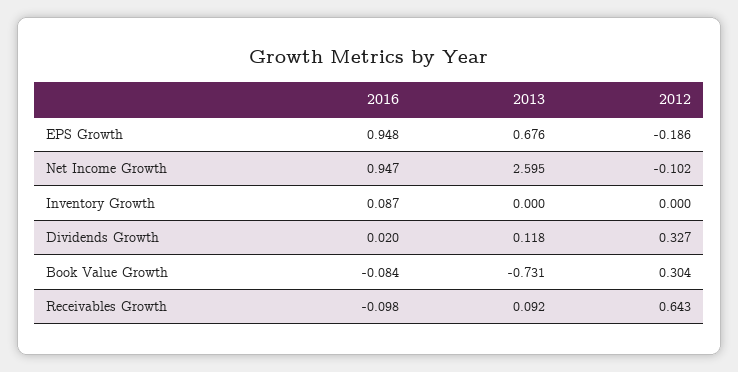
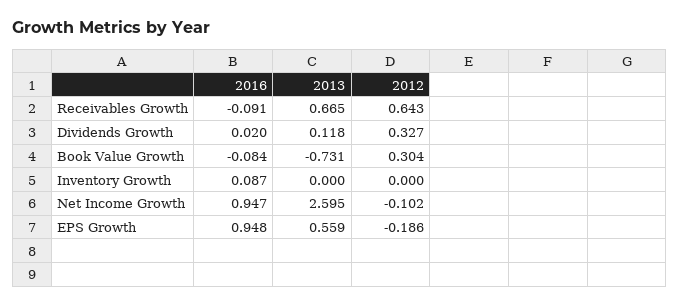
2013, EPS Growth: 0.676 -> 0.559
2016, Receivables Growth: -0.098 -> -0.091
2013, Receivables Growth: 0.092 -> 0.665

